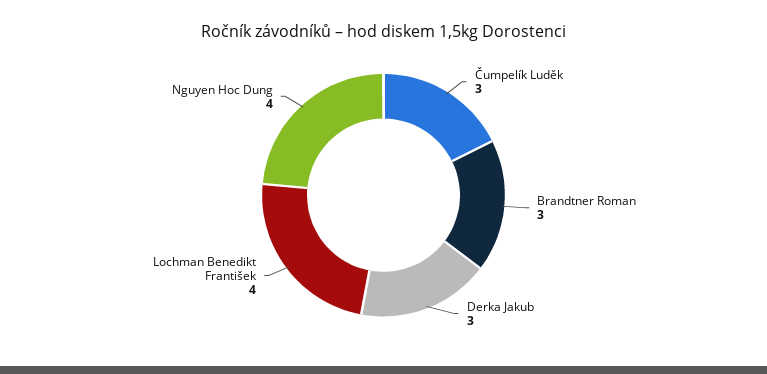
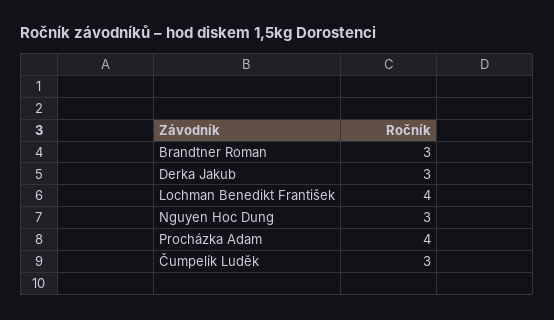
Nguyen Hoc Dung: 4 -> 3
Procházka Adam: none -> 4

